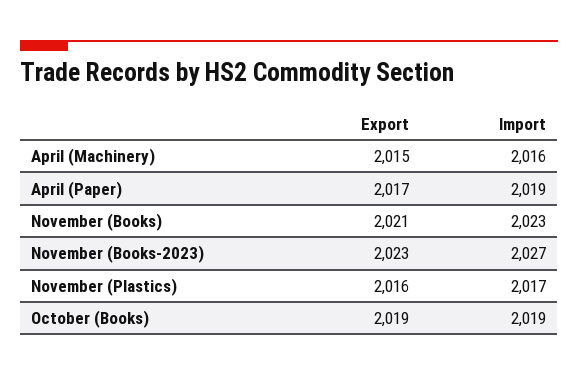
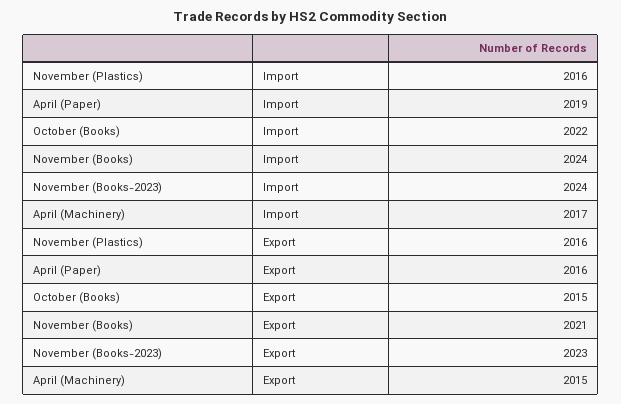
Import, April (Machinery): 2016 -> 2017
Export, April (Paper): 2017 -> 2016
Import, November (Books): 2023 -> 2024
Import, November (Books-2023): 2027 -> 2024
Import, November (Plastics): 2017 -> 2016
Export, October (Books): 2019 -> 2015
Import, October (Books): 2019 -> 2022

